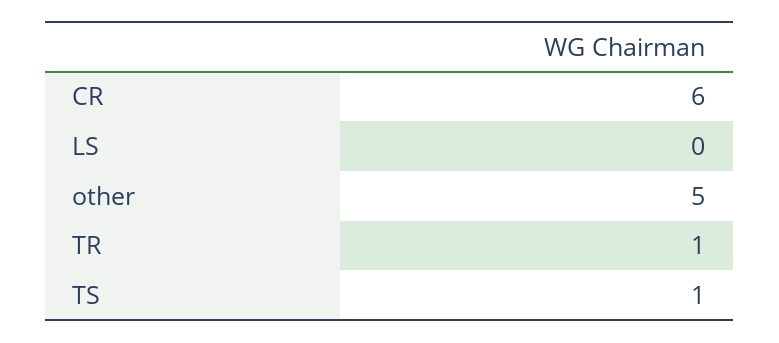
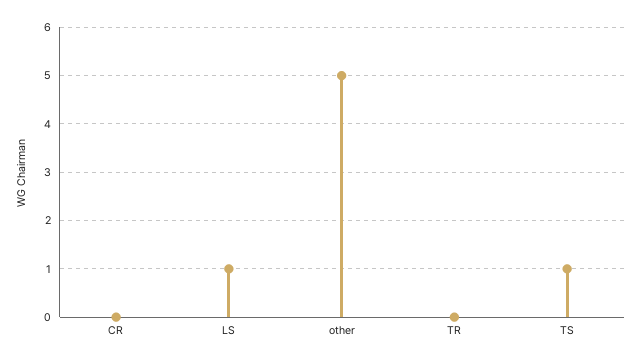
CR: 6 -> 0
LS: 0 -> 1
TR: 1 -> 0

